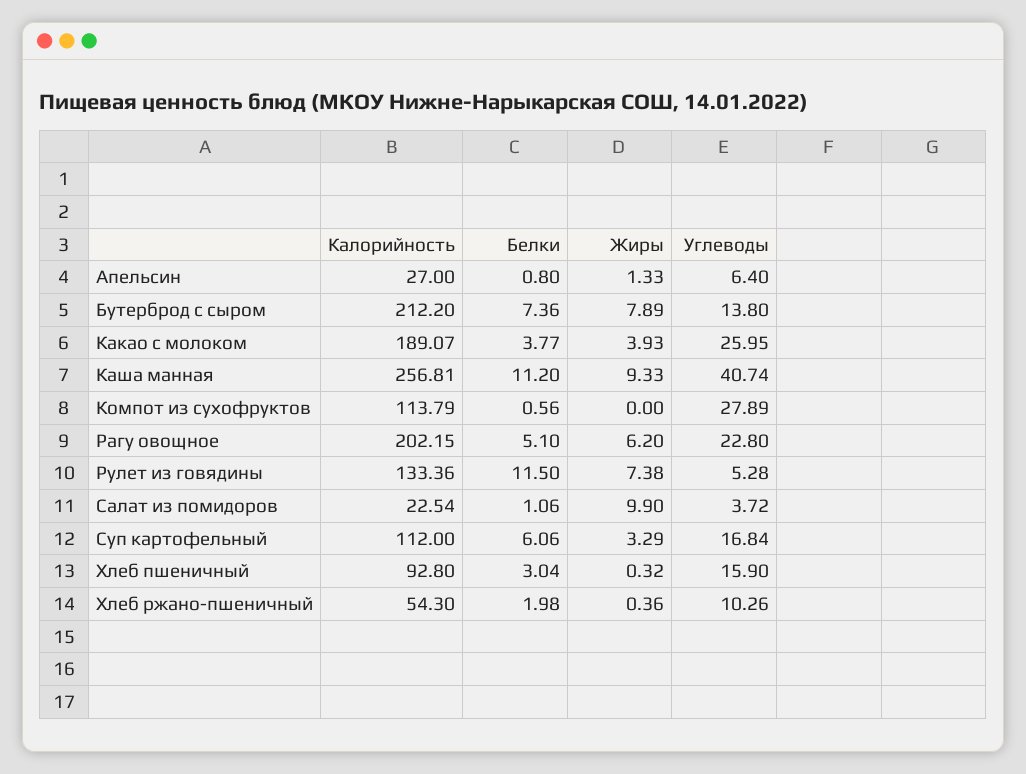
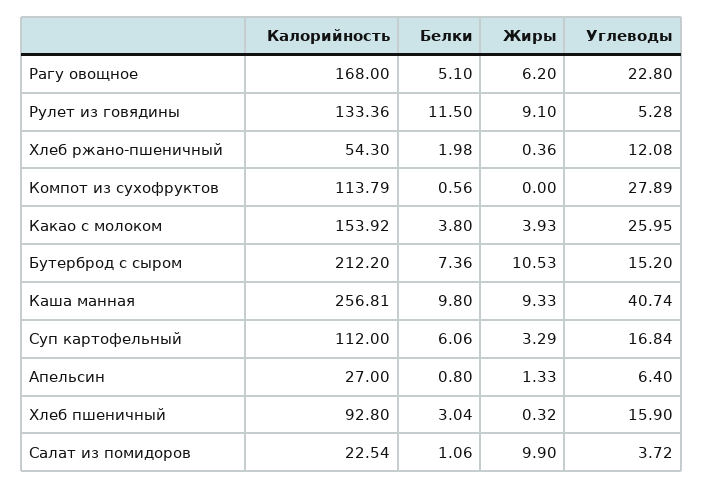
Жиры, Бутерброд с сыром: 7.89 -> 10.53
Углеводы, Бутерброд с сыром: 13.8 -> 15.2
Калорийность, Какао с молоком: 189.07 -> 153.92
Белки, Какао с молоком: 3.77 -> 3.8
Белки, Каша манная: 11.2 -> 9.8
Калорийность, Рагу овощное: 202.15 -> 168
Жиры, Рулет из говядины: 7.38 -> 9.1
Углеводы, Хлеб ржано-пшеничный: 10.26 -> 12.08

